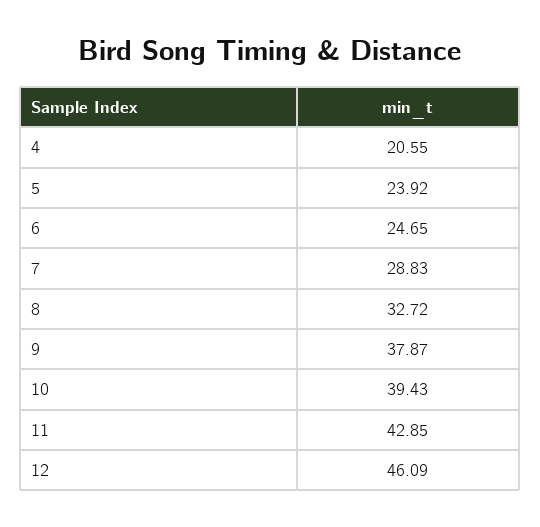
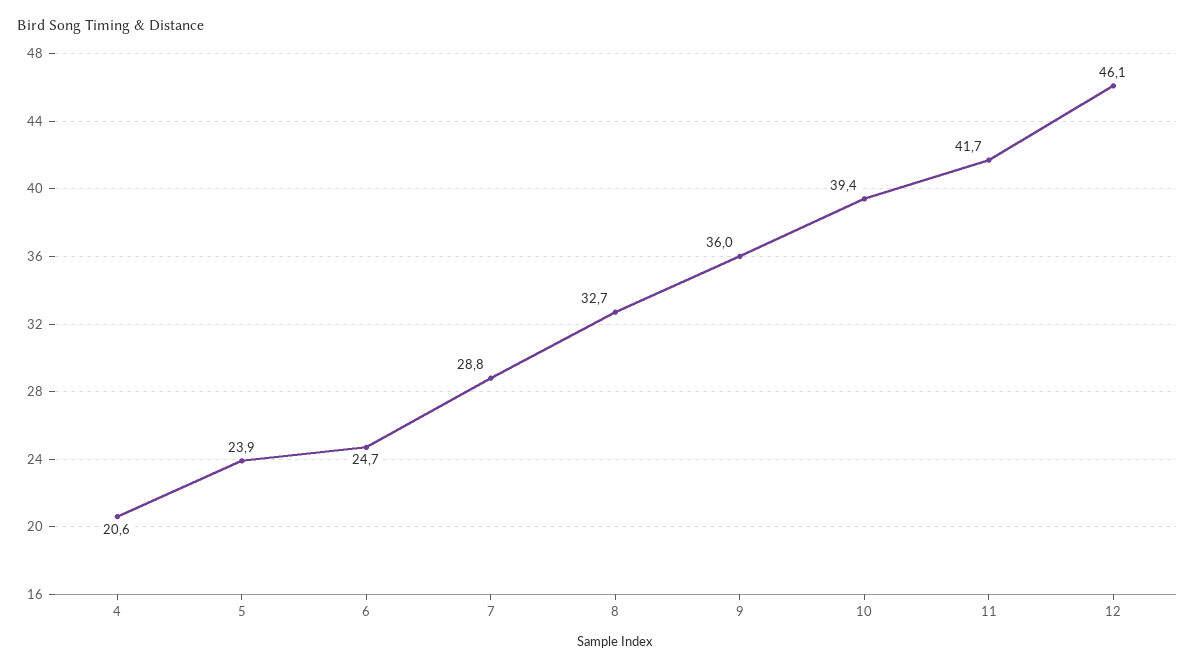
9: 37.87 -> 36
11: 42.85 -> 41.7

